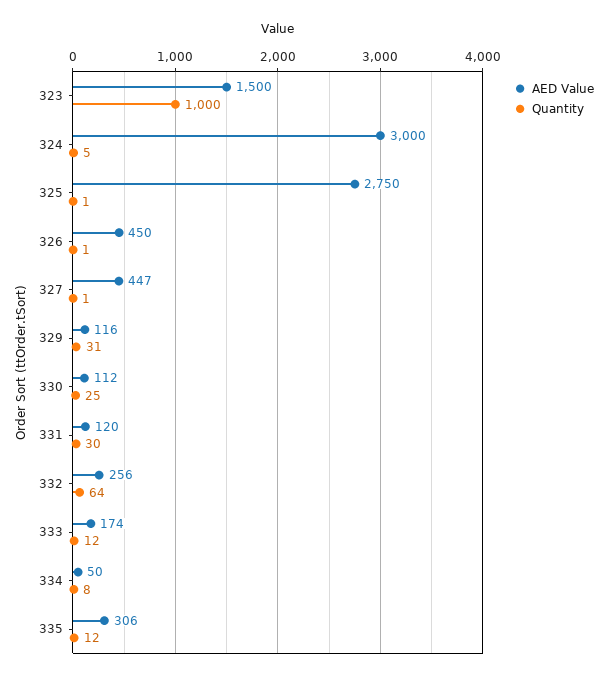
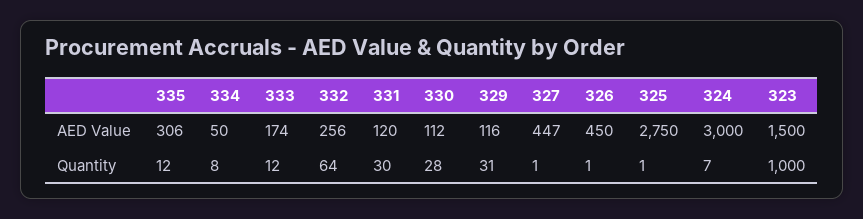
Quantity, 324: 5 -> 7
Quantity, 330: 25 -> 28

